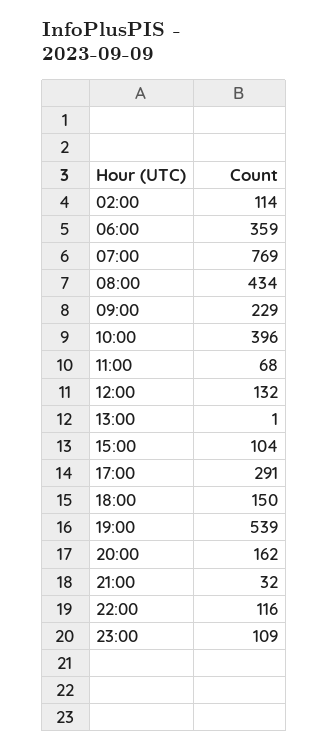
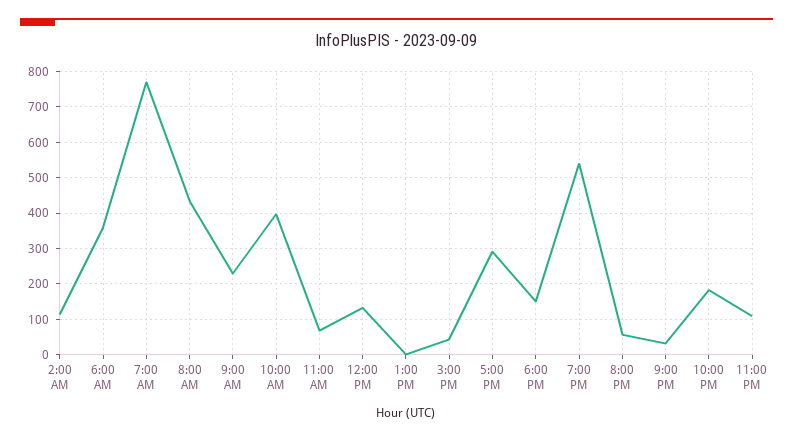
15:00: 104 -> 40
20:00: 162 -> 60
22:00: 116 -> 180

